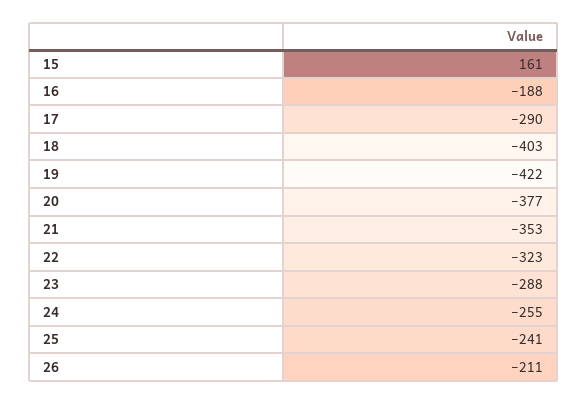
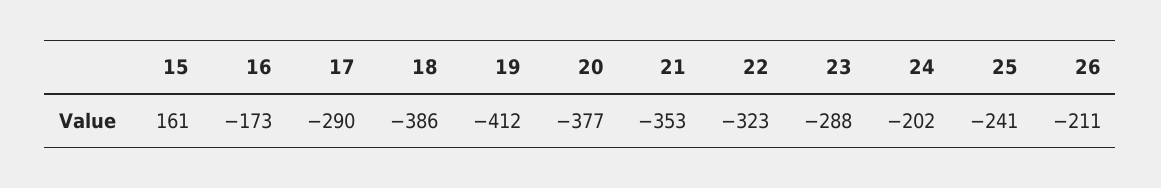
16: -188 -> -173
18: -403 -> -386
19: -422 -> -412
24: -255 -> -202

